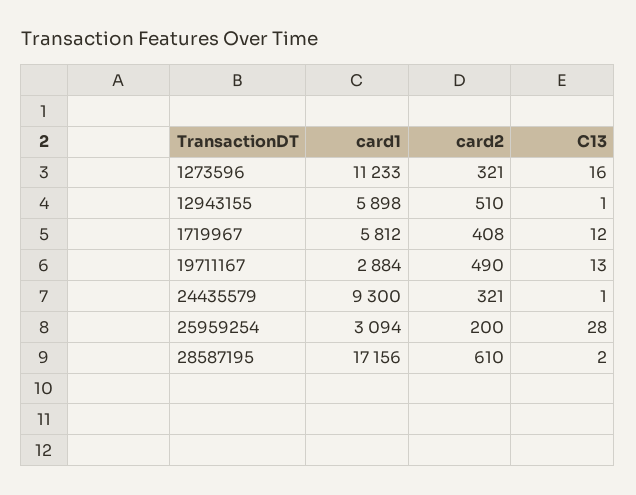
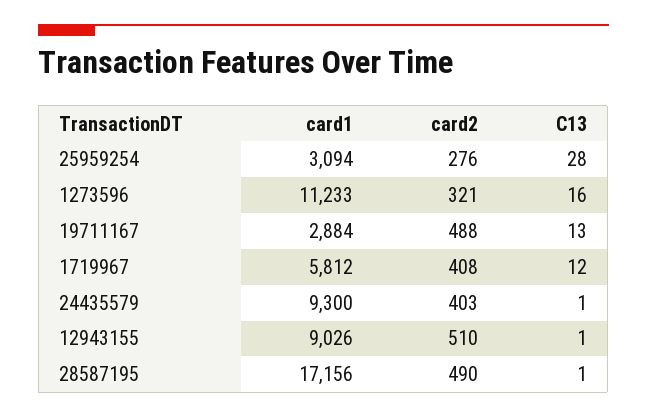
card1, 12943155: 5898 -> 9026
card2, 19711167: 490 -> 488
card2, 24435579: 321 -> 403
card2, 25959254: 200 -> 276
card2, 28587195: 610 -> 490
C13, 28587195: 2 -> 1

